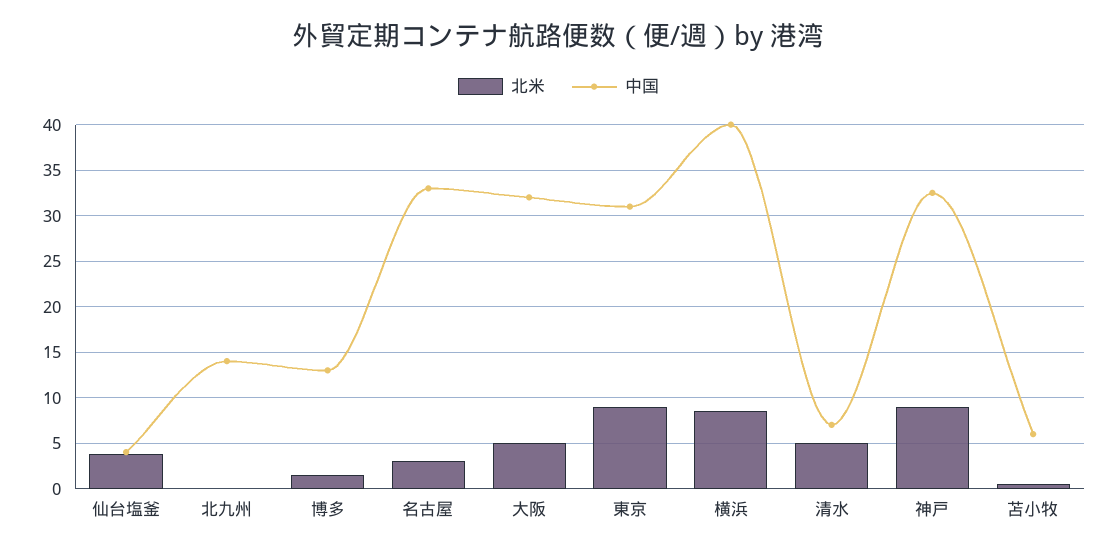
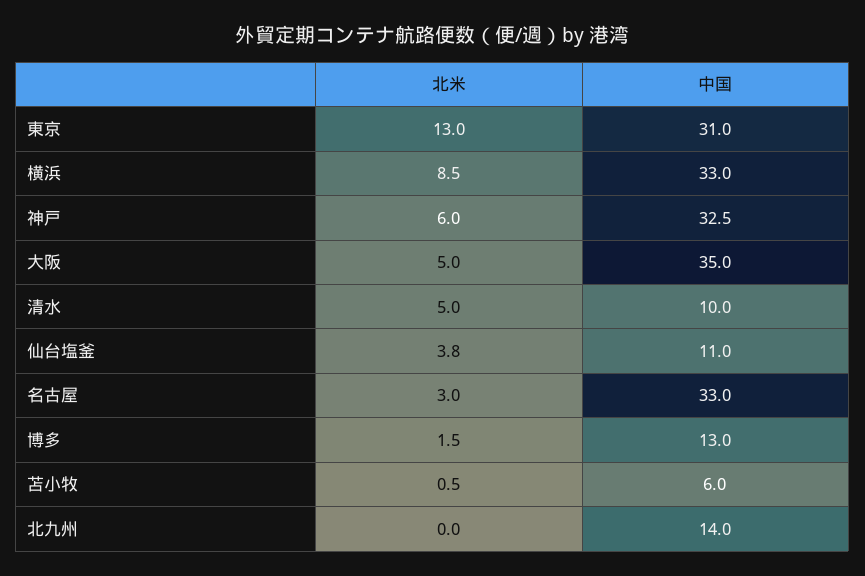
中国, 仙台塩釜: 4 -> 11
中国, 大阪: 32 -> 35
北米, 東京: 9 -> 13
中国, 横浜: 40 -> 33
中国, 清水: 7 -> 10
北米, 神戸: 9 -> 6

